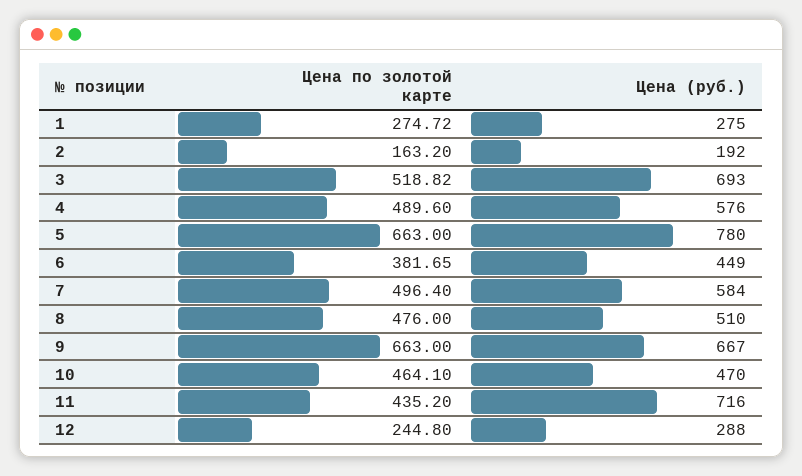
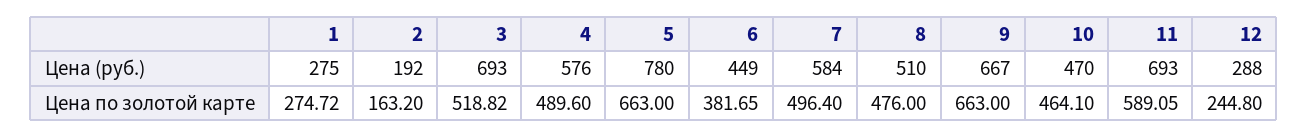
Цена по золотой карте, 11: 435.2 -> 589.05
Цена (руб.), 11: 716 -> 693

